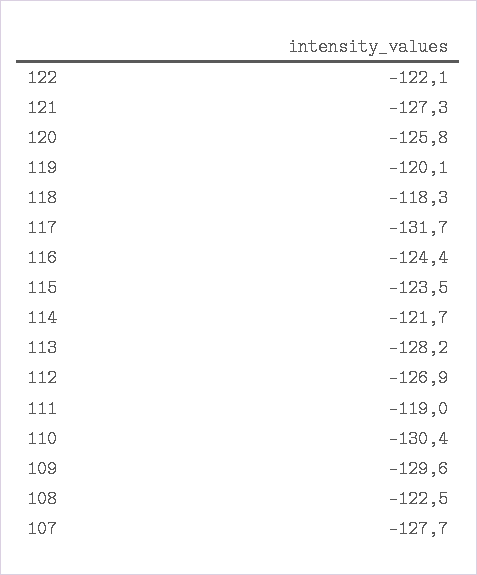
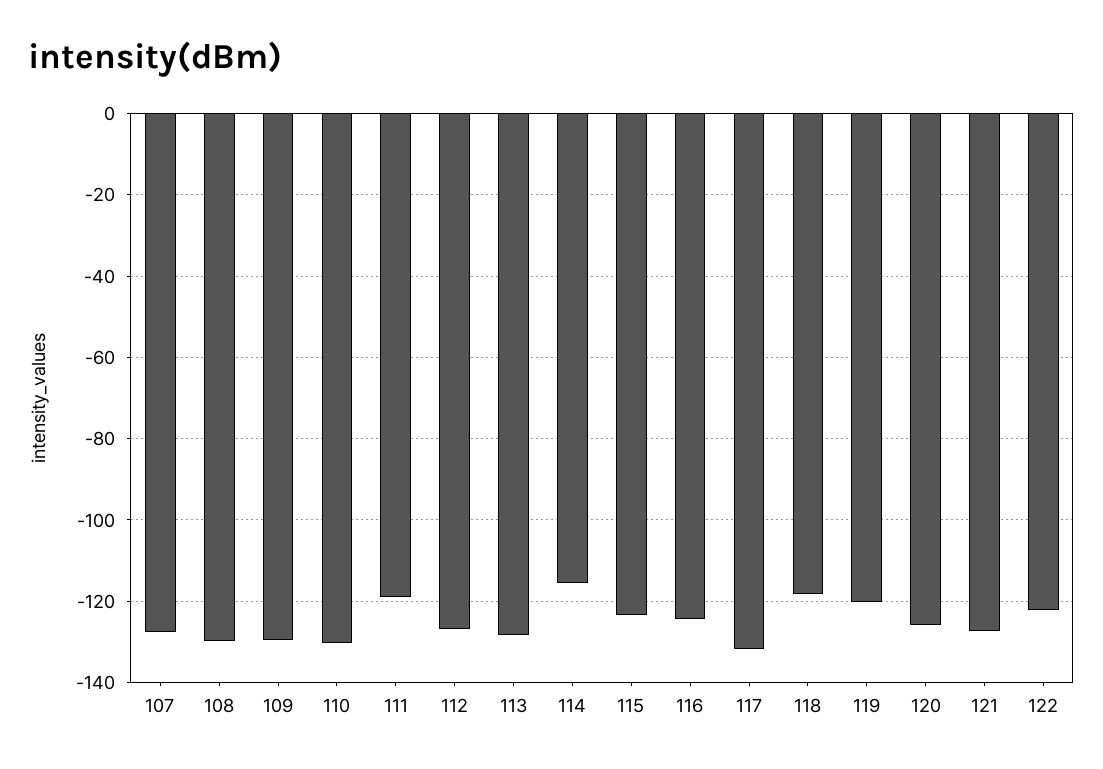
114: -121.7 -> -116
108: -122.5 -> -130

